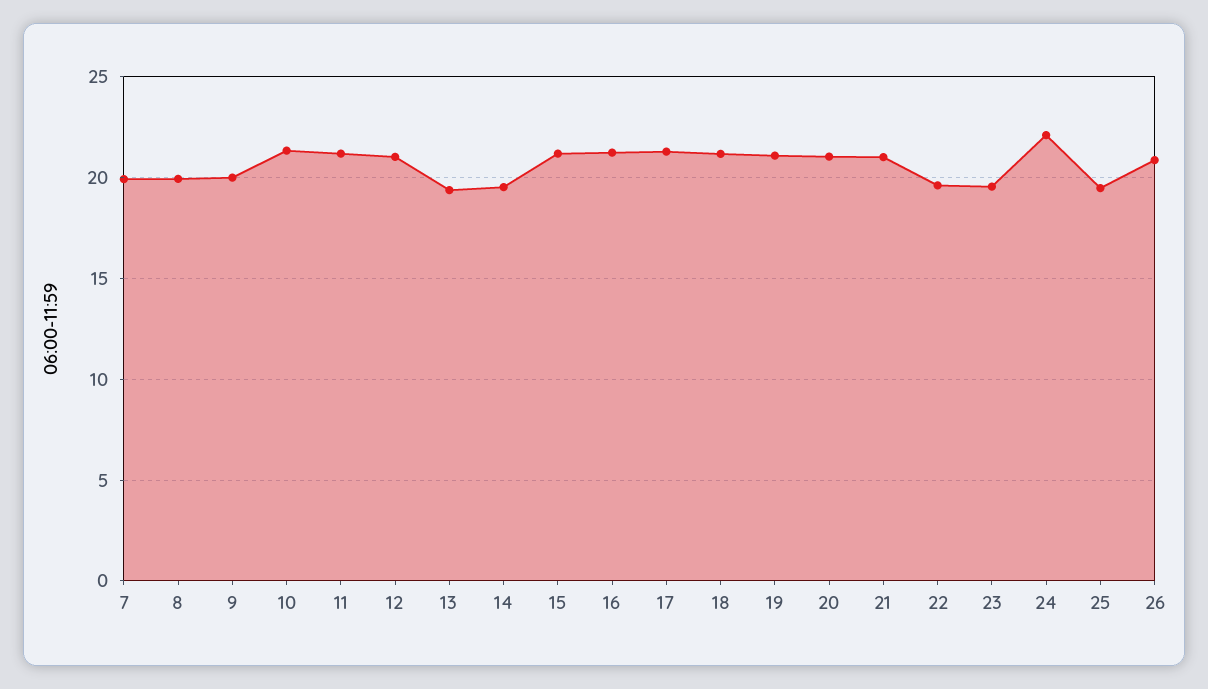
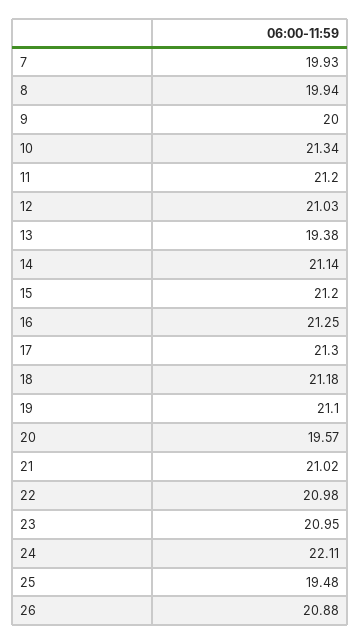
14: 19.5 -> 21.14
20: 21 -> 19.57
22: 19.5 -> 20.98
23: 19.5 -> 20.95

